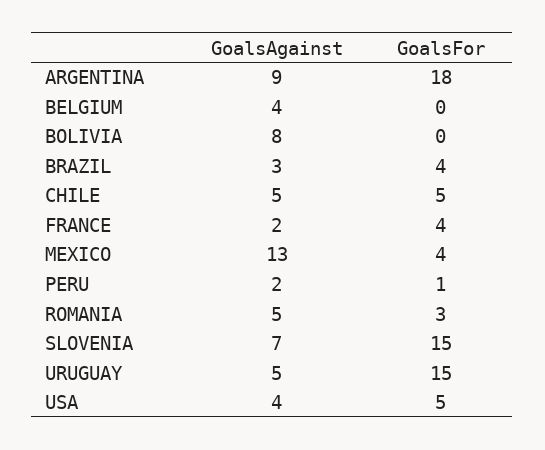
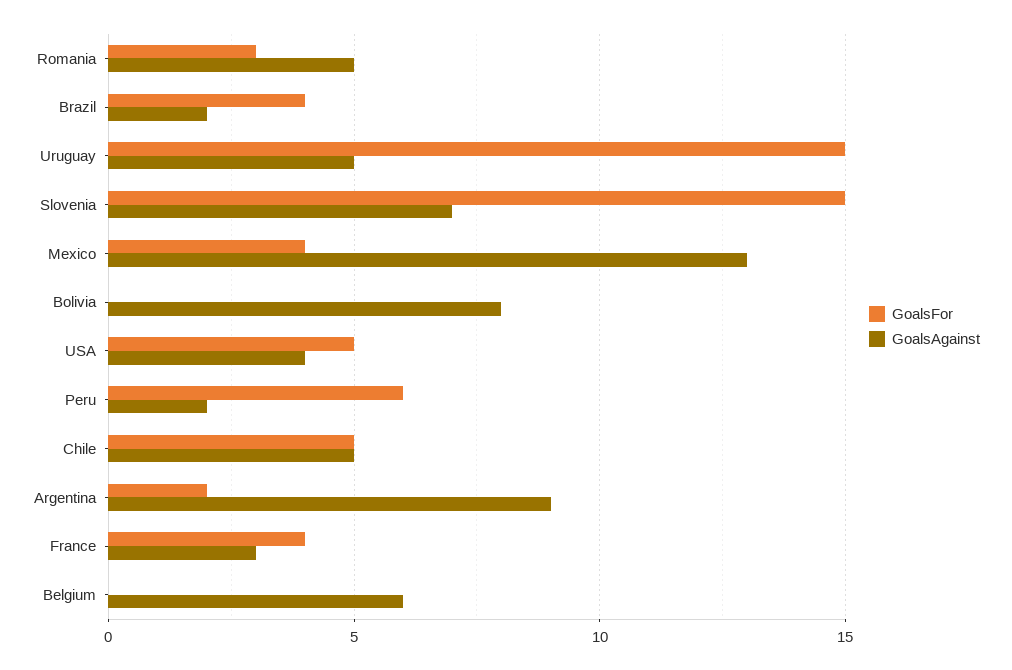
GoalsFor, ARGENTINA: 18 -> 2
GoalsAgainst, BELGIUM: 4 -> 6
GoalsAgainst, BRAZIL: 3 -> 2
GoalsAgainst, FRANCE: 2 -> 3
GoalsFor, PERU: 1 -> 6

